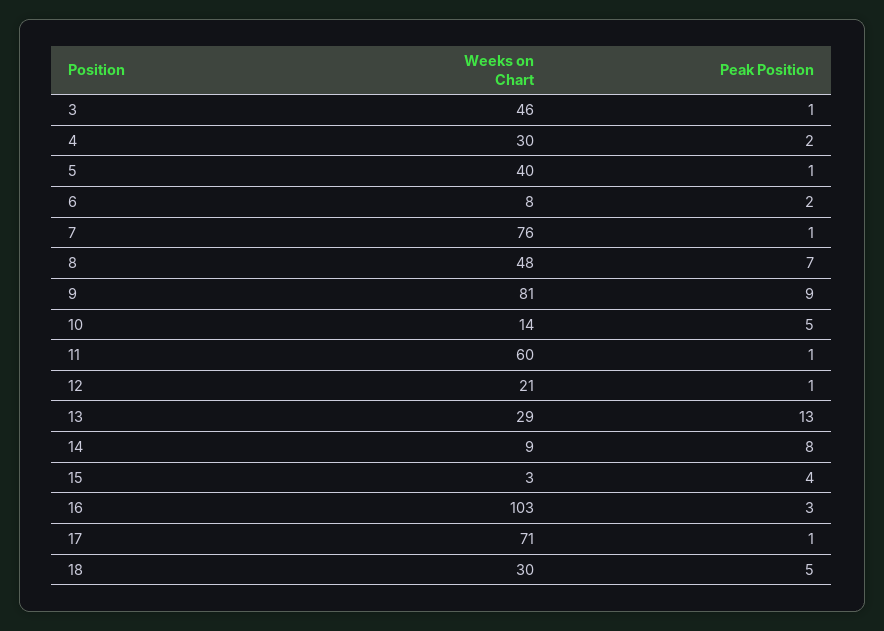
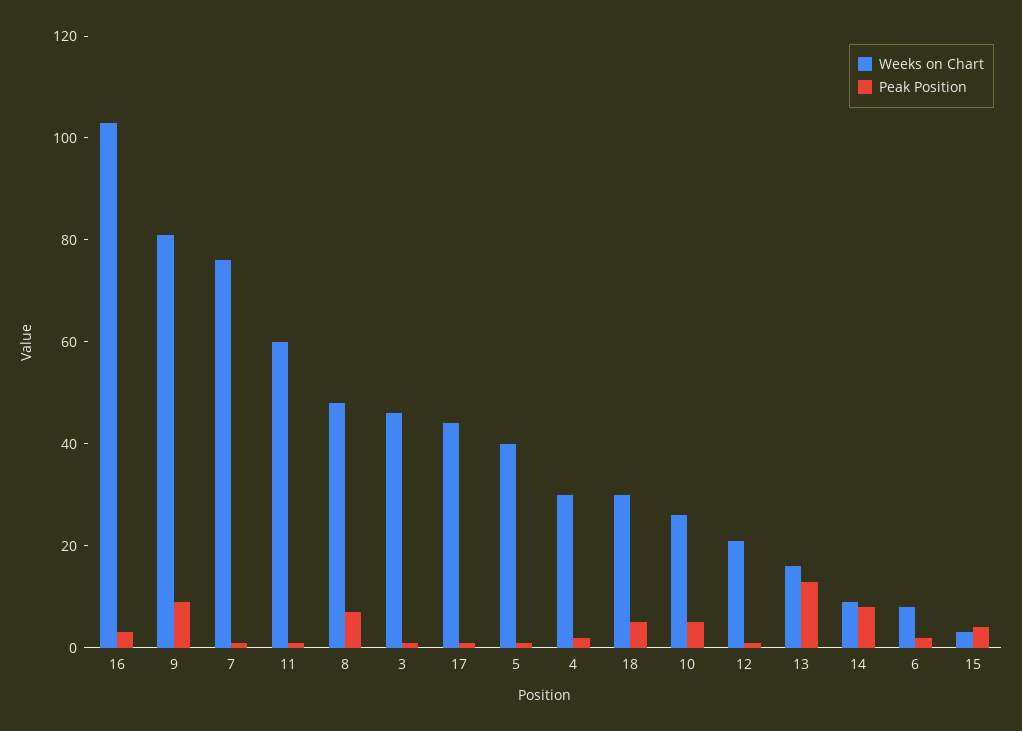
Weeks on Chart, 10: 14 -> 25
Weeks on Chart, 13: 29 -> 15
Weeks on Chart, 17: 71 -> 45

